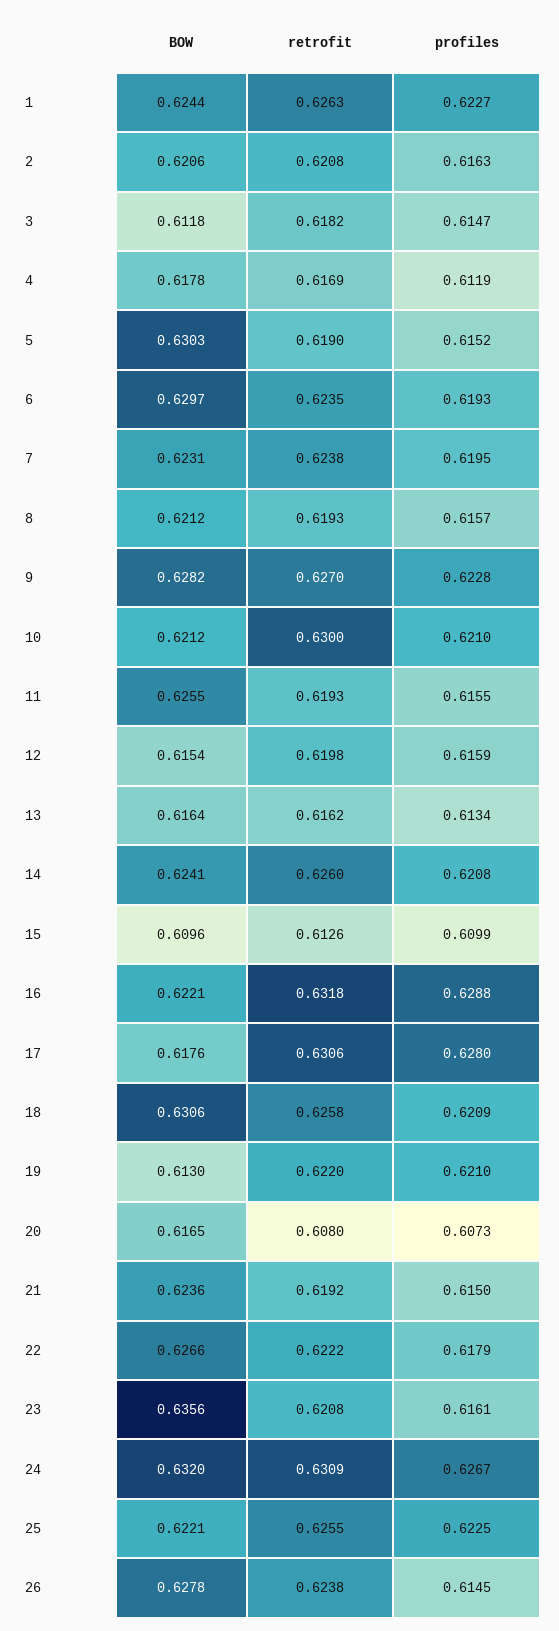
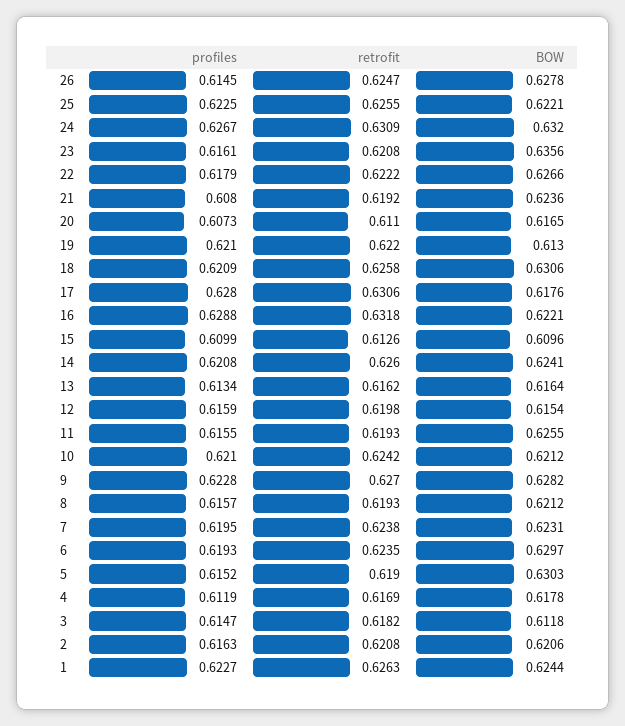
retrofit, 10: 0.63 -> 0.6242
retrofit, 20: 0.608 -> 0.611
profiles, 21: 0.615 -> 0.608
retrofit, 26: 0.6238 -> 0.6247

